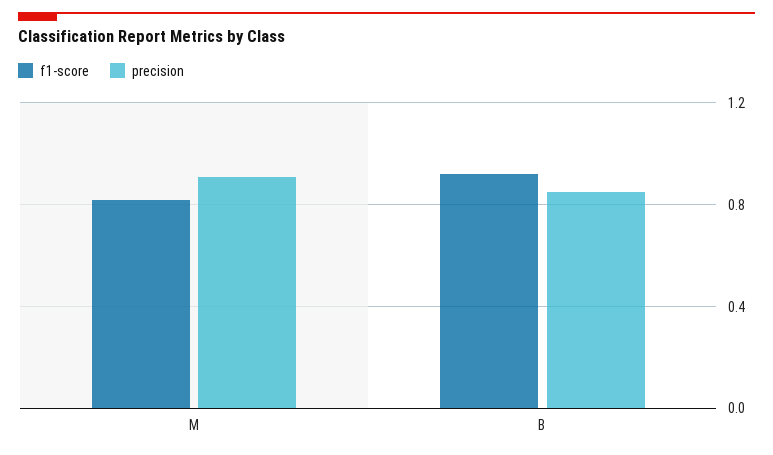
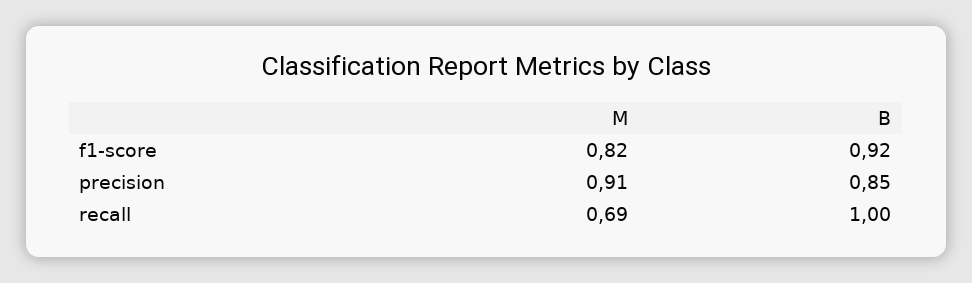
recall, M: none -> 0.69
recall, B: none -> 1

